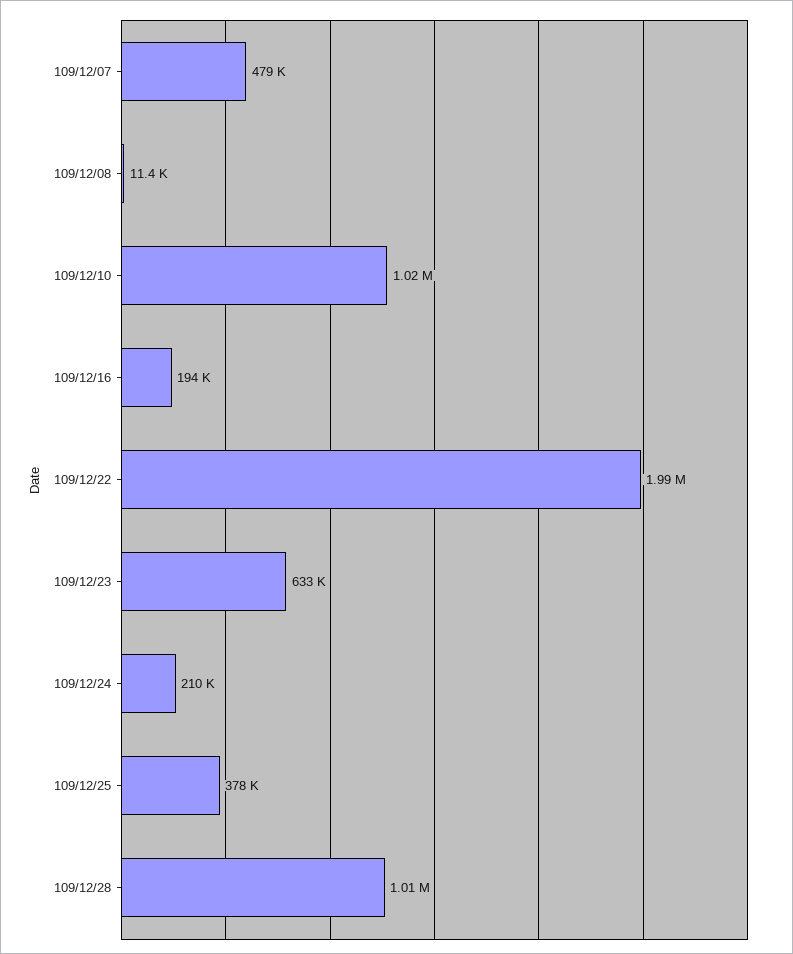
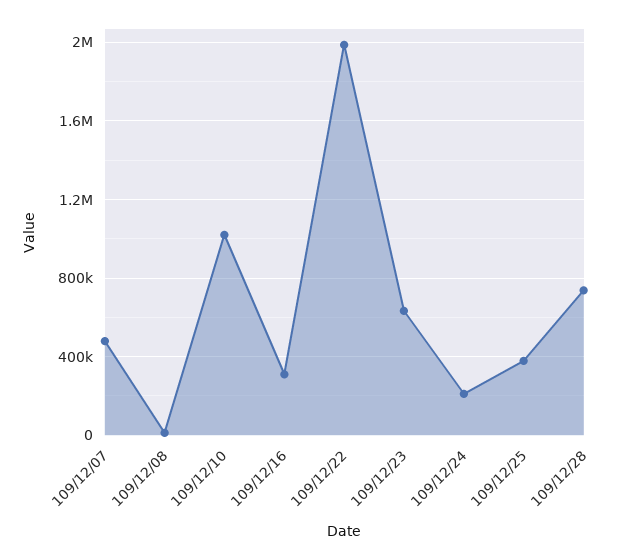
109/12/16: 194000 -> 300000
109/12/28: 1010000 -> 750000

